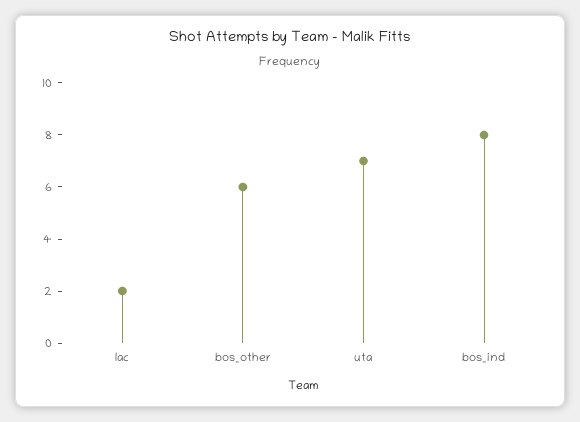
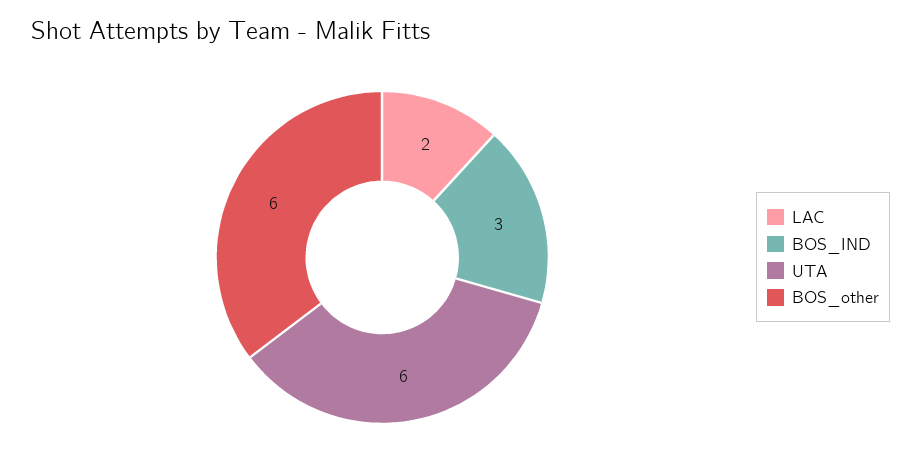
uta: 7 -> 6
bos_ind: 8 -> 3

